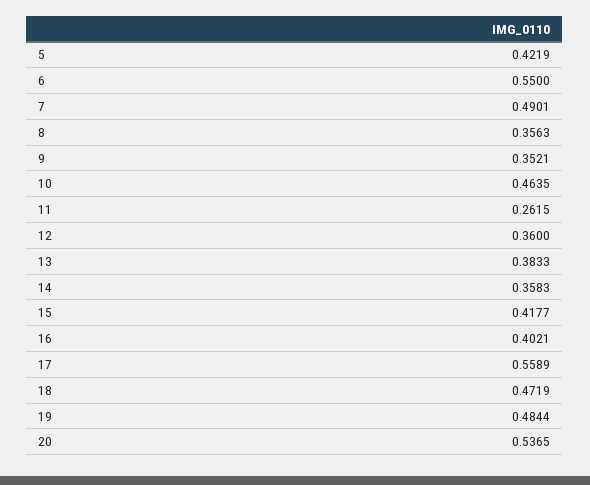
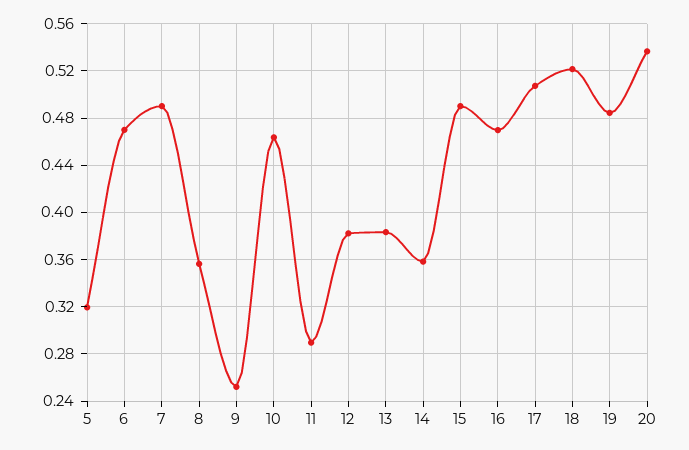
5: 0.4219 -> 0.32
6: 0.55 -> 0.47
9: 0.3521 -> 0.25
11: 0.2615 -> 0.29
12: 0.36 -> 0.38
15: 0.4177 -> 0.49
16: 0.4021 -> 0.47
17: 0.5589 -> 0.51
18: 0.4719 -> 0.52

